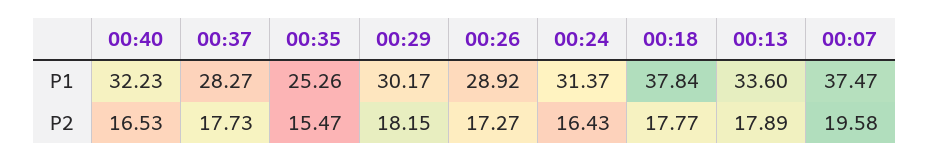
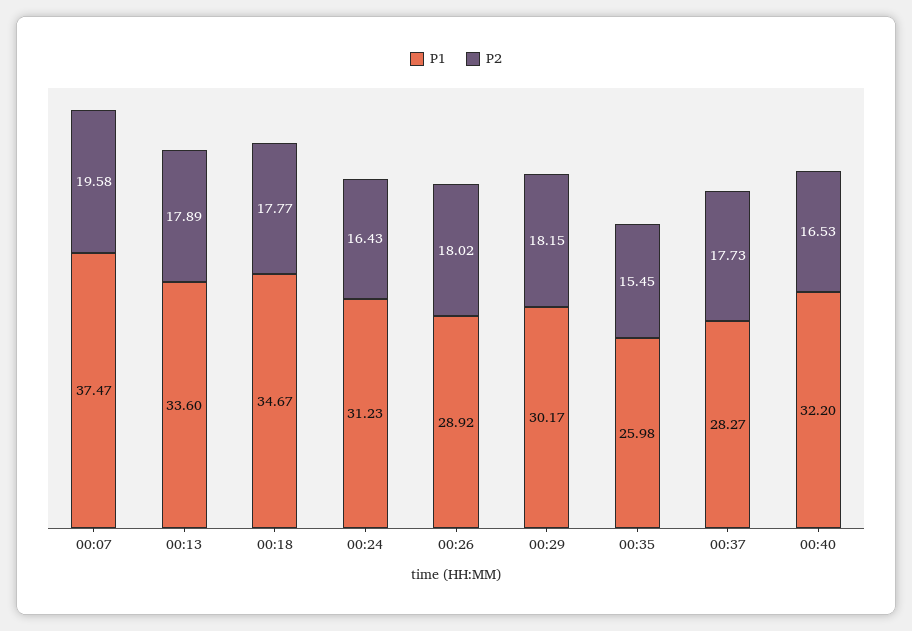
P1, 00:40: 32.23 -> 32.2
P1, 00:35: 25.26 -> 25.98
P1, 00:24: 31.37 -> 31.23
P1, 00:18: 37.84 -> 34.67
P2, 00:35: 15.47 -> 15.45
P2, 00:26: 17.27 -> 18.02

